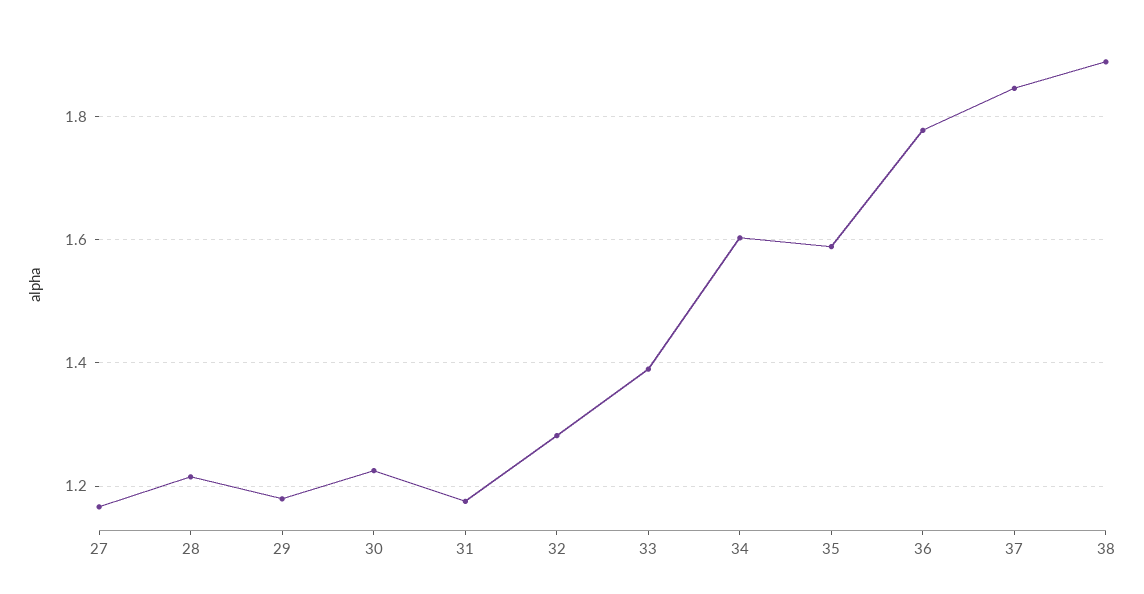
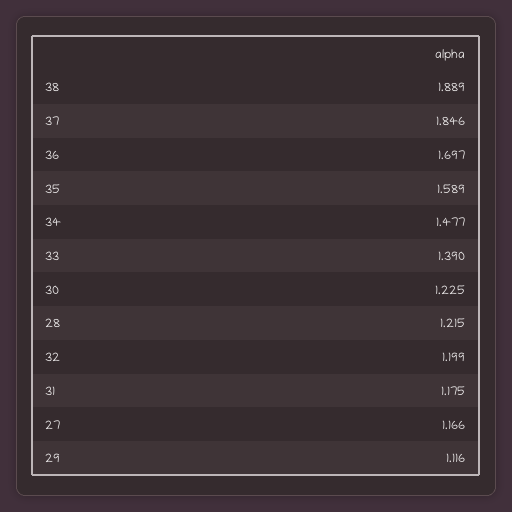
29: 1.18 -> 1.116
32: 1.28 -> 1.199
34: 1.6 -> 1.477
36: 1.78 -> 1.697

